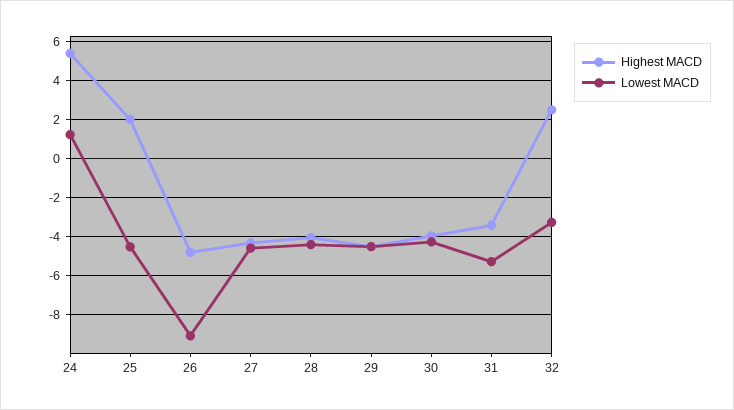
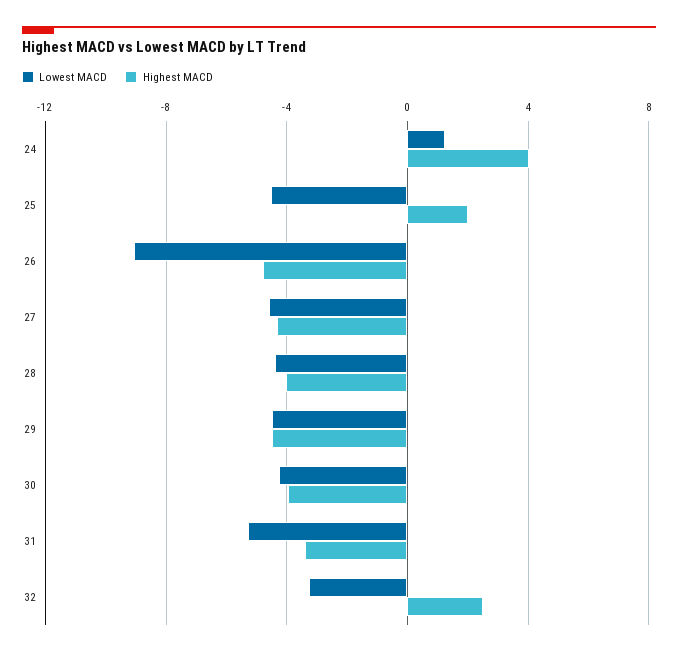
Highest MACD, 24: 5.5 -> 4

